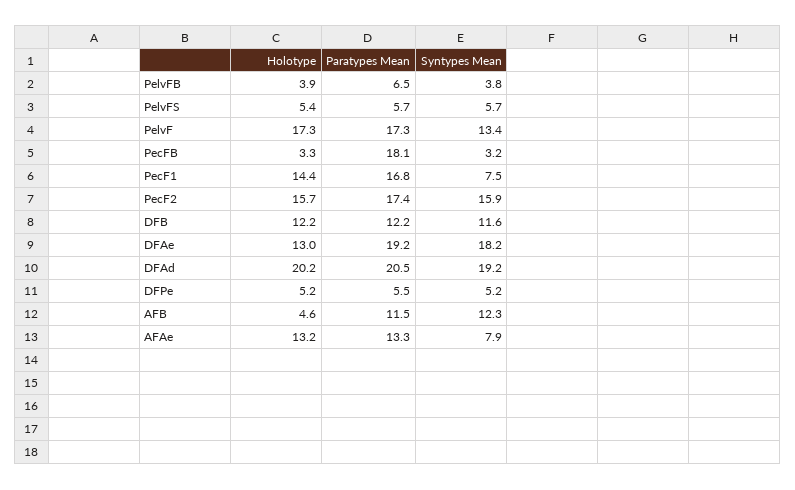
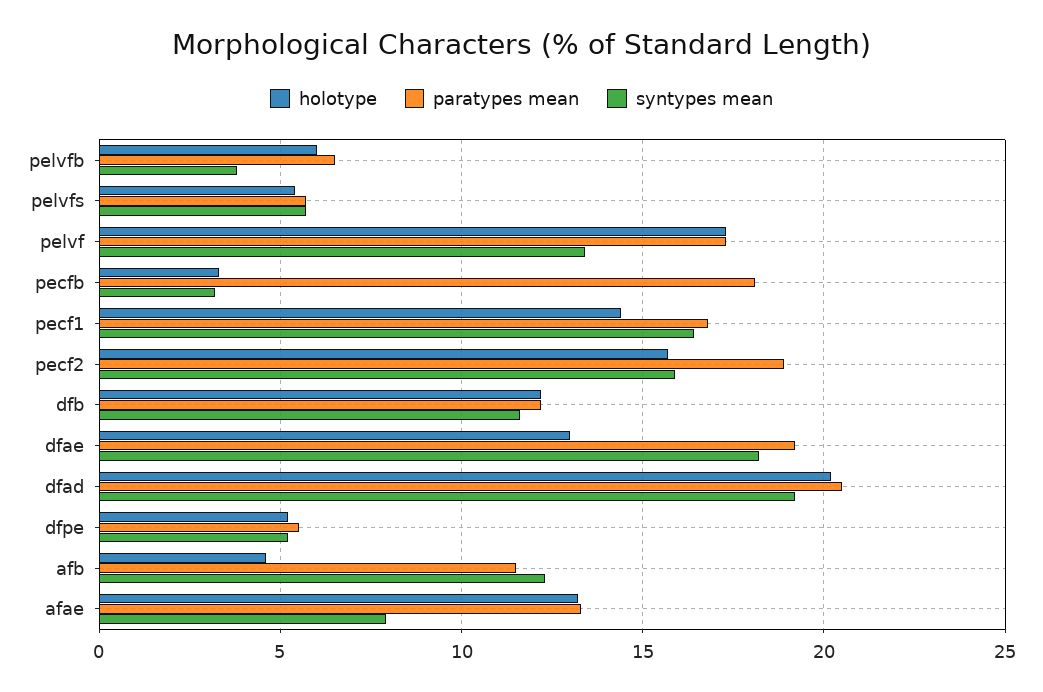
Holotype, PelvFB: 3.9 -> 6
Syntypes Mean, PecF1: 7.5 -> 16.5
Paratypes Mean, PecF2: 17.4 -> 19

